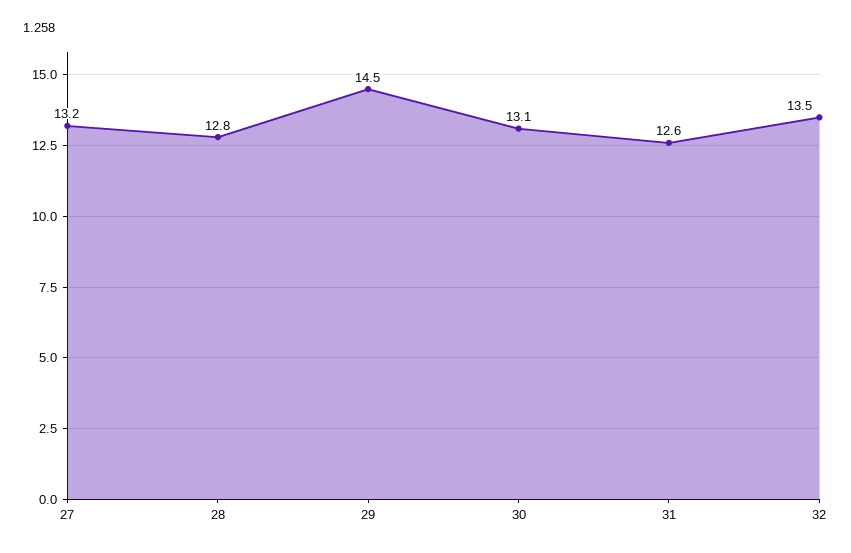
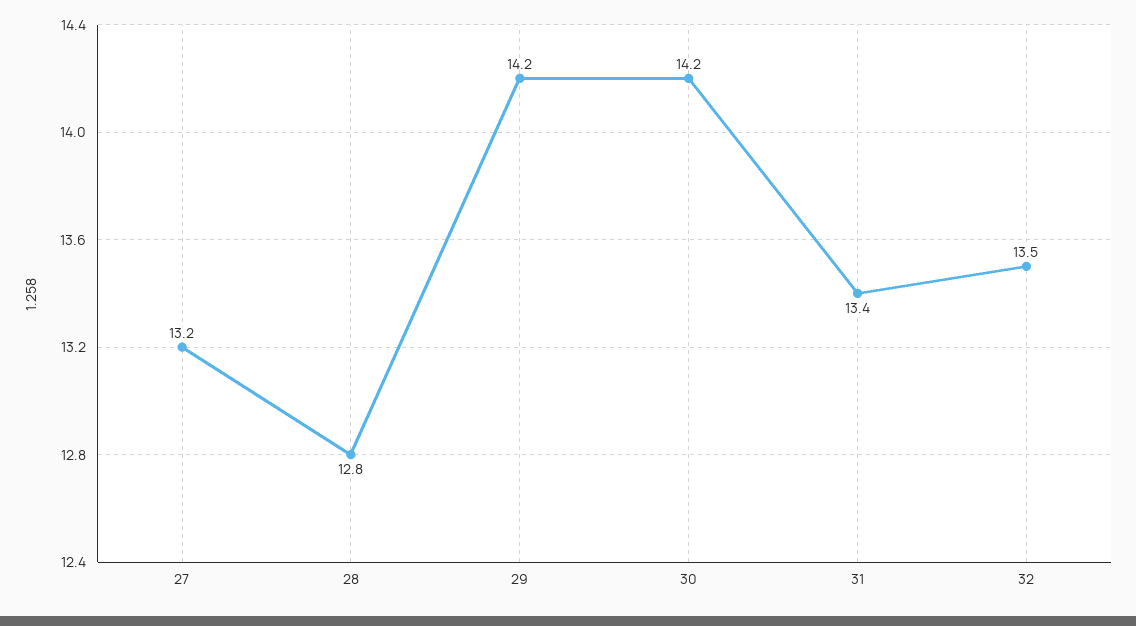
29: 14.5 -> 14.2
30: 13.1 -> 14.2
31: 12.6 -> 13.4

